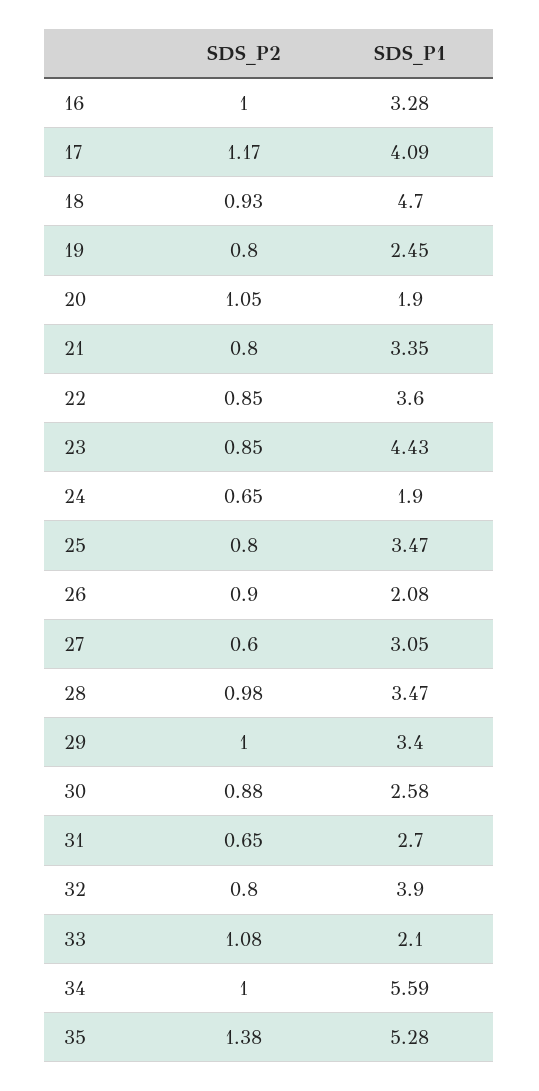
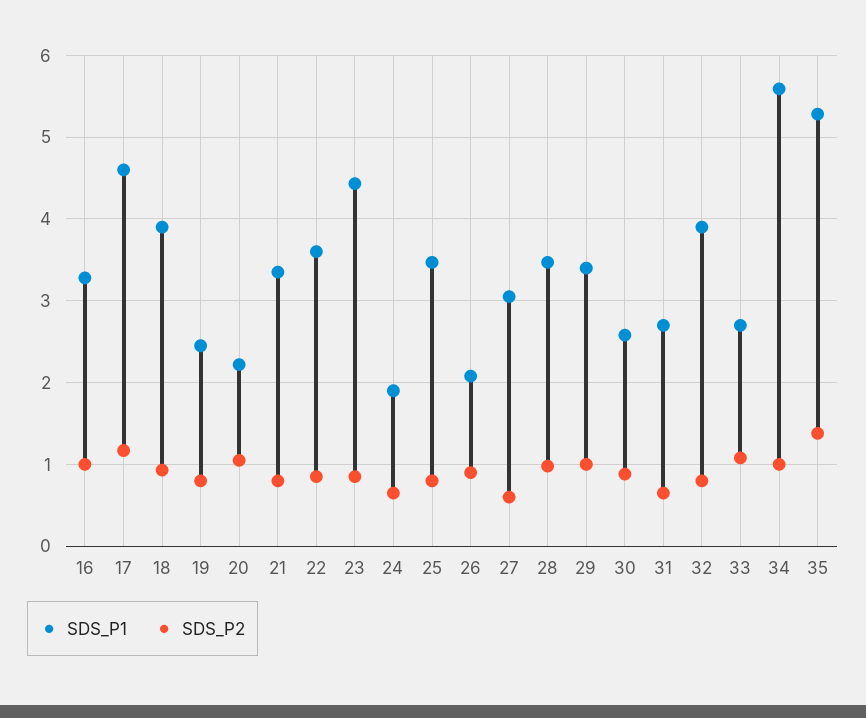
SDS_P1, 17: 4.09 -> 4.6
SDS_P1, 18: 4.7 -> 3.9
SDS_P1, 20: 1.9 -> 2.2
SDS_P1, 33: 2.1 -> 2.7

